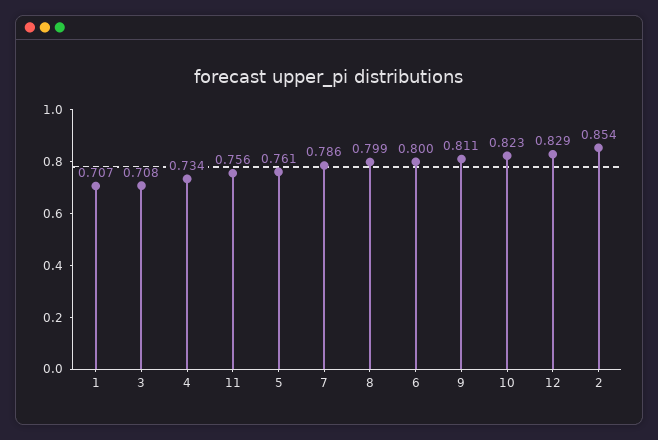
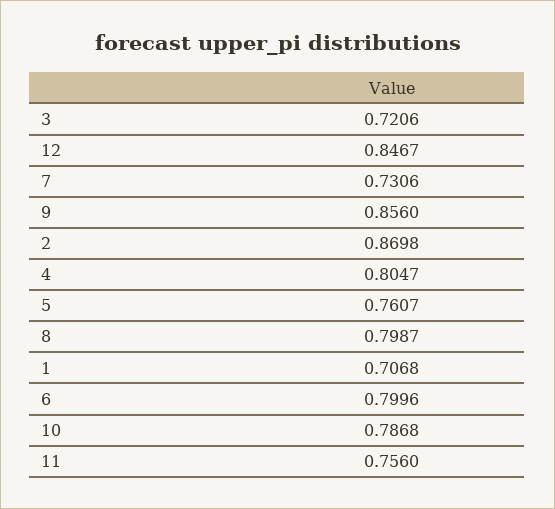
3: 0.708 -> 0.7206
4: 0.734 -> 0.8047
7: 0.786 -> 0.7306
9: 0.811 -> 0.856
10: 0.823 -> 0.7868
12: 0.829 -> 0.8467
2: 0.854 -> 0.8698

